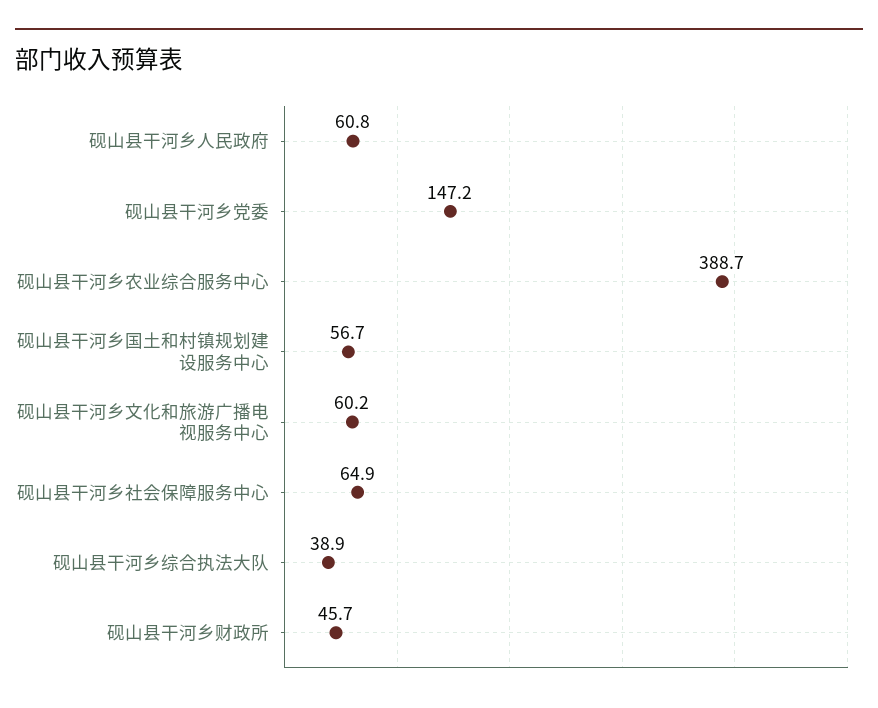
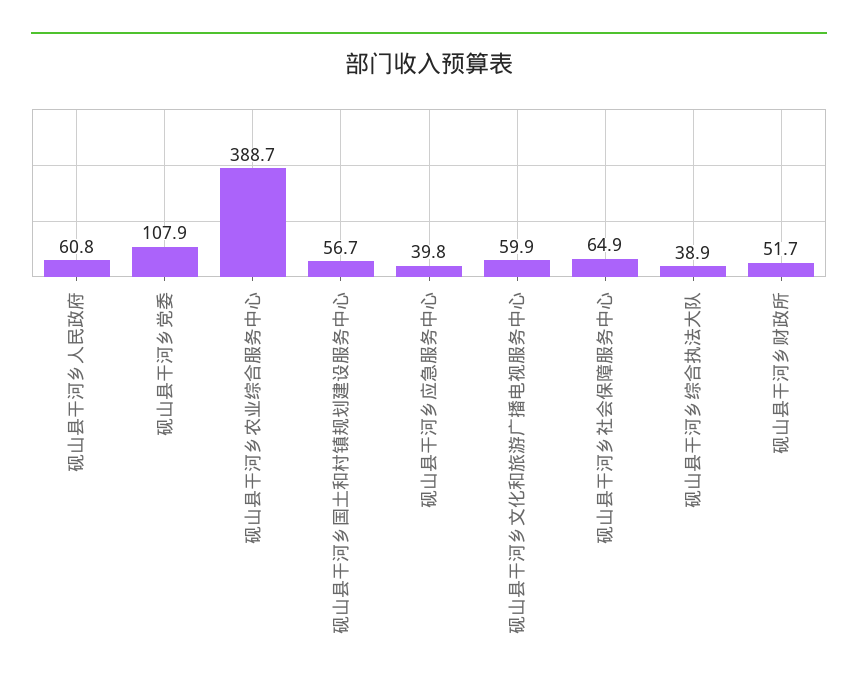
砚山县干河乡党委: 147.2 -> 107.9
砚山县干河乡文化和旅游广播电视服务中心: 60.2 -> 59.9
砚山县干河乡财政所: 45.7 -> 51.7
砚山县干河乡应急服务中心: none -> 39.8

